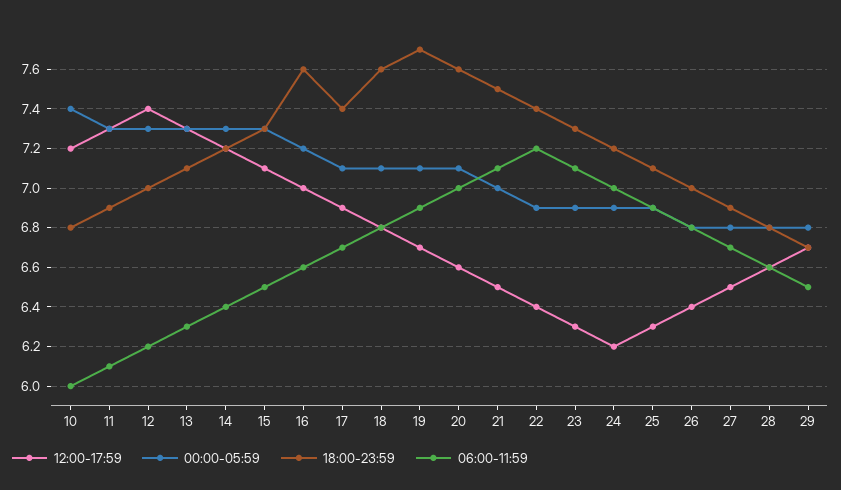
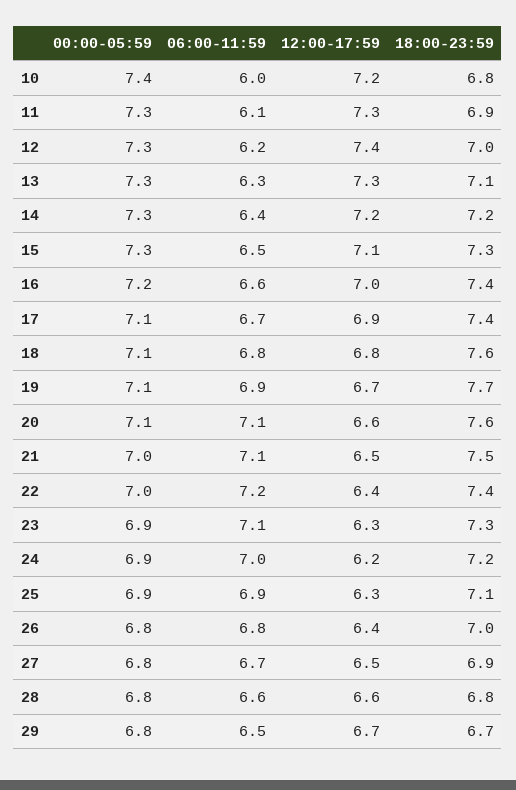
18:00-23:59, 16: 7.6 -> 7.4
06:00-11:59, 20: 7 -> 7.1
00:00-05:59, 22: 6.9 -> 7

